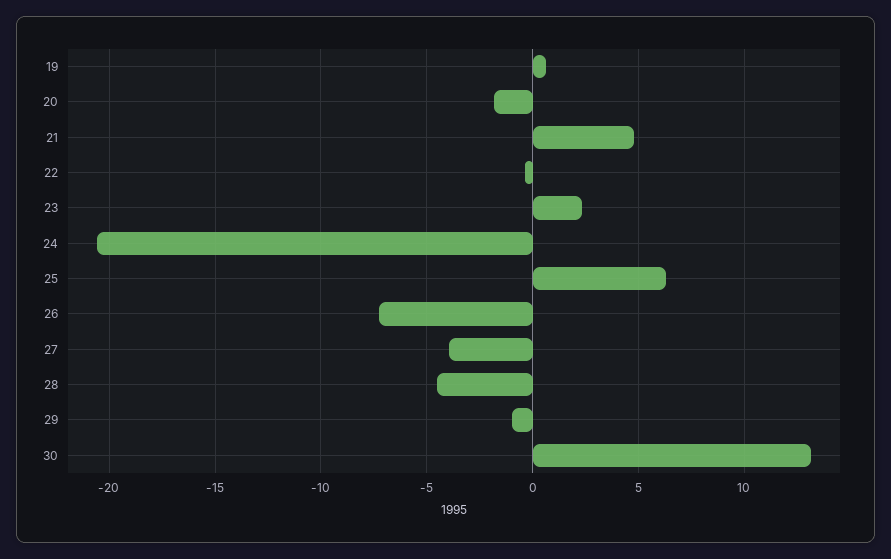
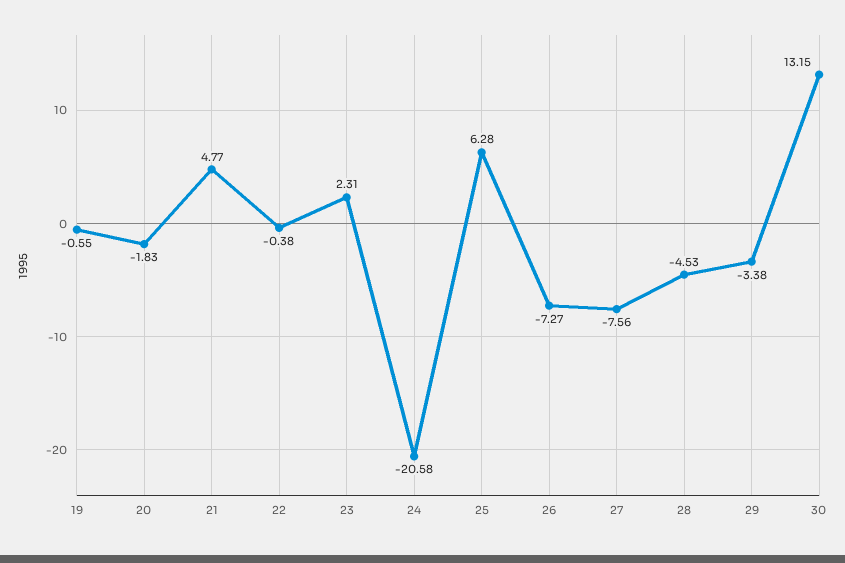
19: 0.5 -> -0.55
27: -4 -> -7.56
29: -1 -> -3.38

